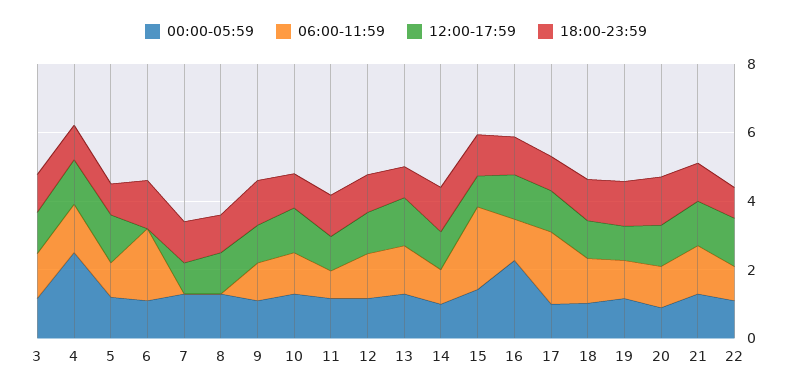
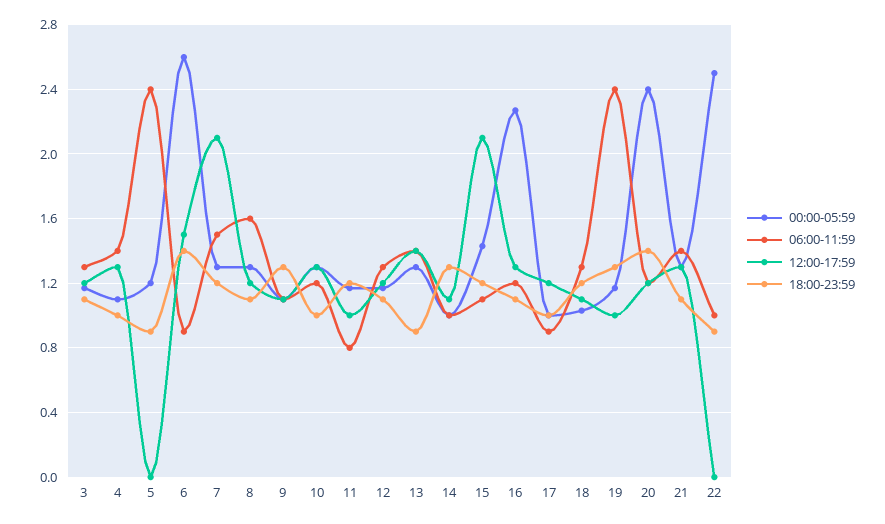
00:00-05:59, 4: 2.5 -> 1.1
06:00-11:59, 5: 1 -> 2.4
12:00-17:59, 5: 1.5 -> 0
00:00-05:59, 6: 1 -> 2.6
06:00-11:59, 6: 2 -> 0.9
12:00-17:59, 6: 0 -> 1.5
06:00-11:59, 7: 0 -> 1.5
12:00-17:59, 7: 1 -> 2.1
06:00-11:59, 8: 0 -> 1.6
06:00-11:59, 15: 2.5 -> 1.1
12:00-17:59, 15: 1 -> 2.1
06:00-11:59, 17: 2 -> 0.9
06:00-11:59, 19: 1 -> 2.4
00:00-05:59, 20: 1 -> 2.4
00:00-05:59, 22: 1 -> 2.5
12:00-17:59, 22: 1.5 -> 0

